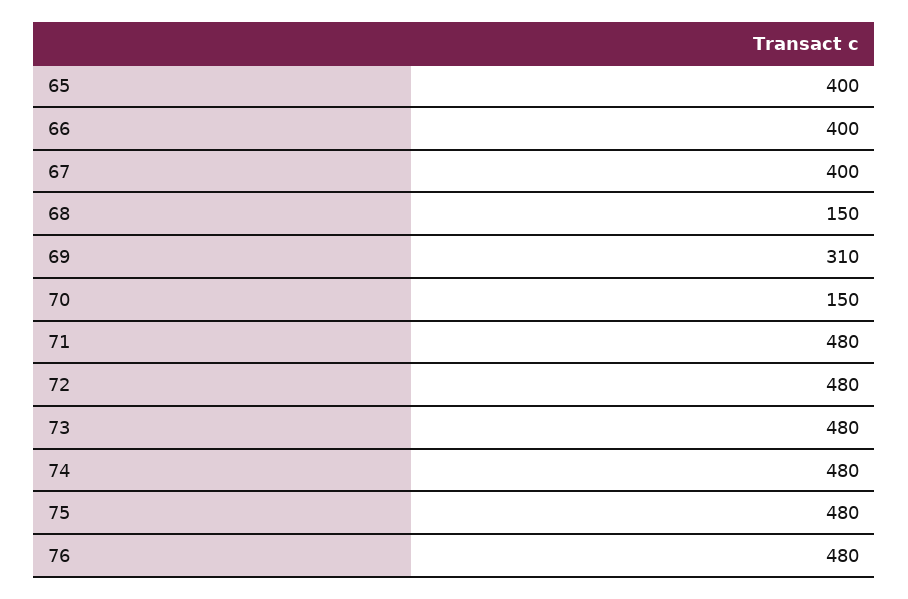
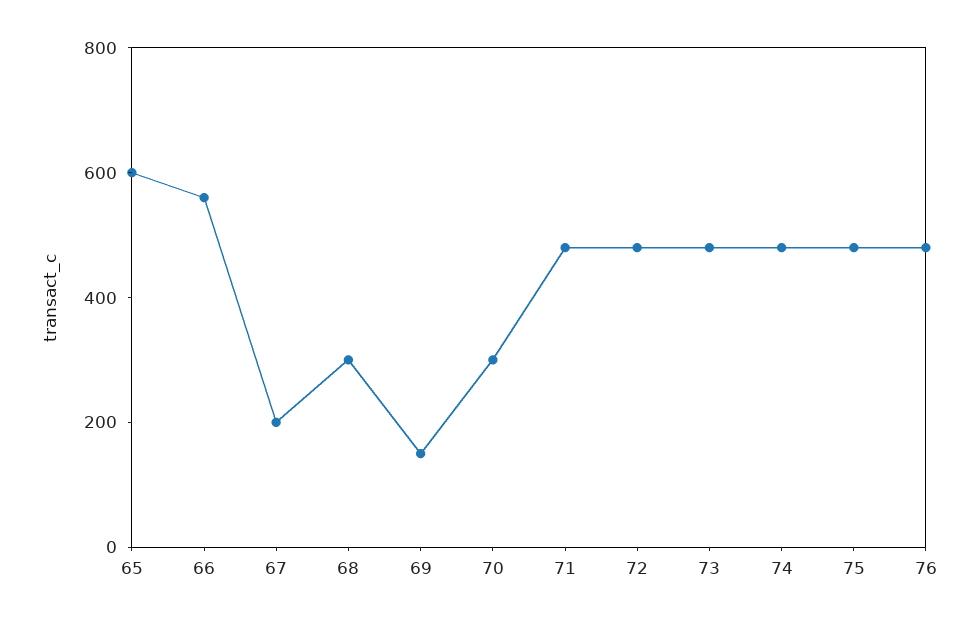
65: 400 -> 600
66: 400 -> 550
67: 400 -> 200
68: 150 -> 300
69: 310 -> 150
70: 150 -> 300

